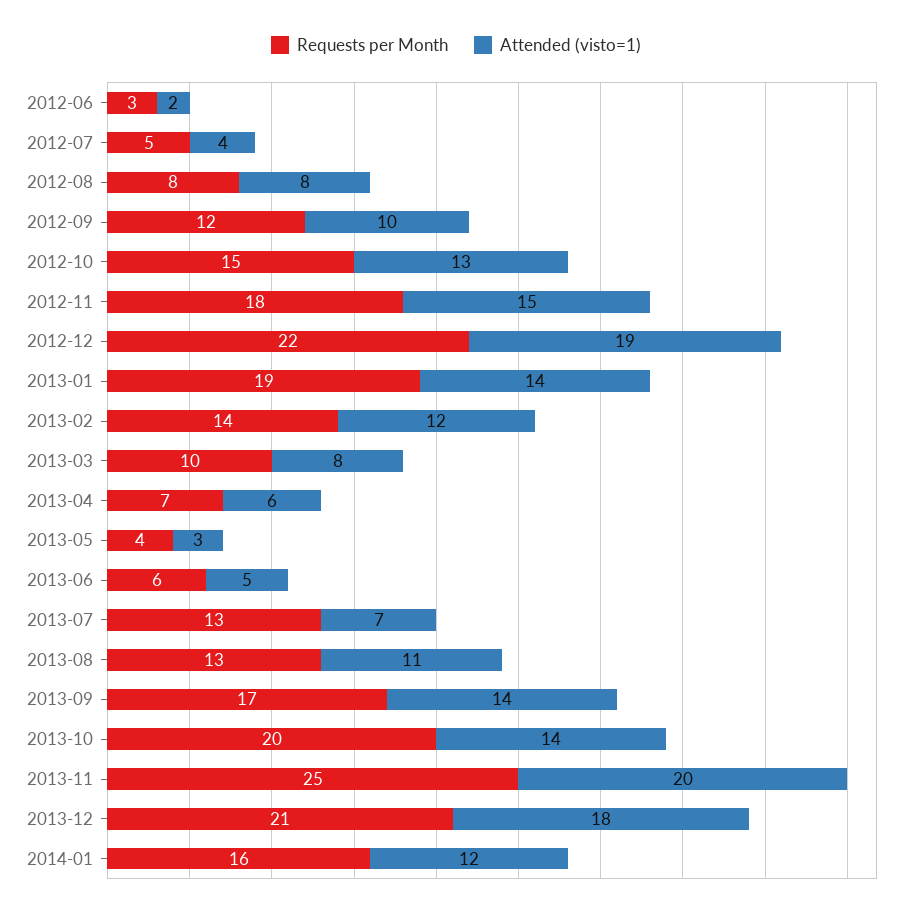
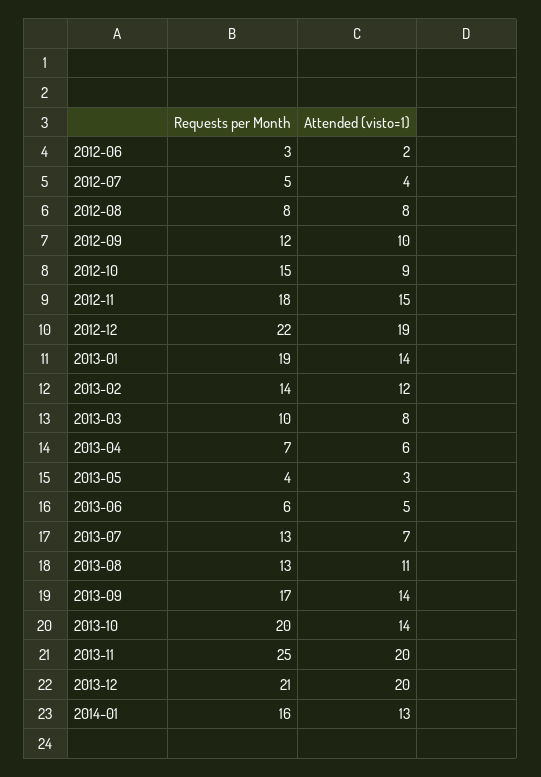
Attended (visto=1), 2012-10: 13 -> 9
Attended (visto=1), 2013-12: 18 -> 20
Attended (visto=1), 2014-01: 12 -> 13

